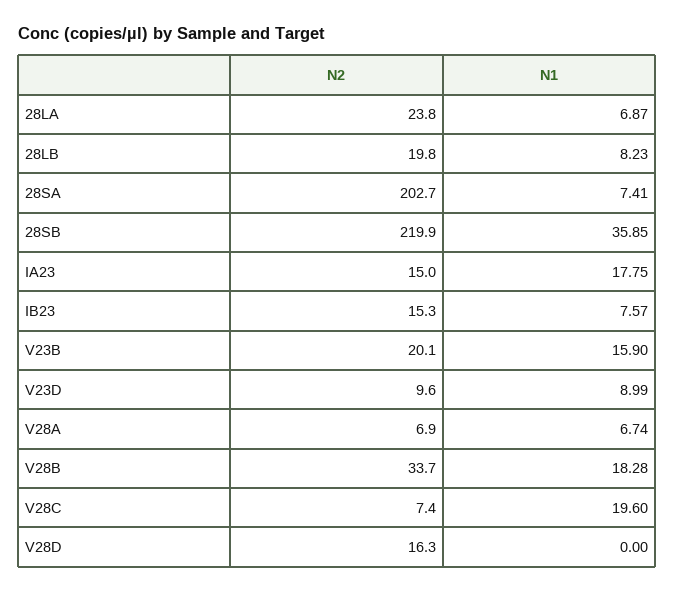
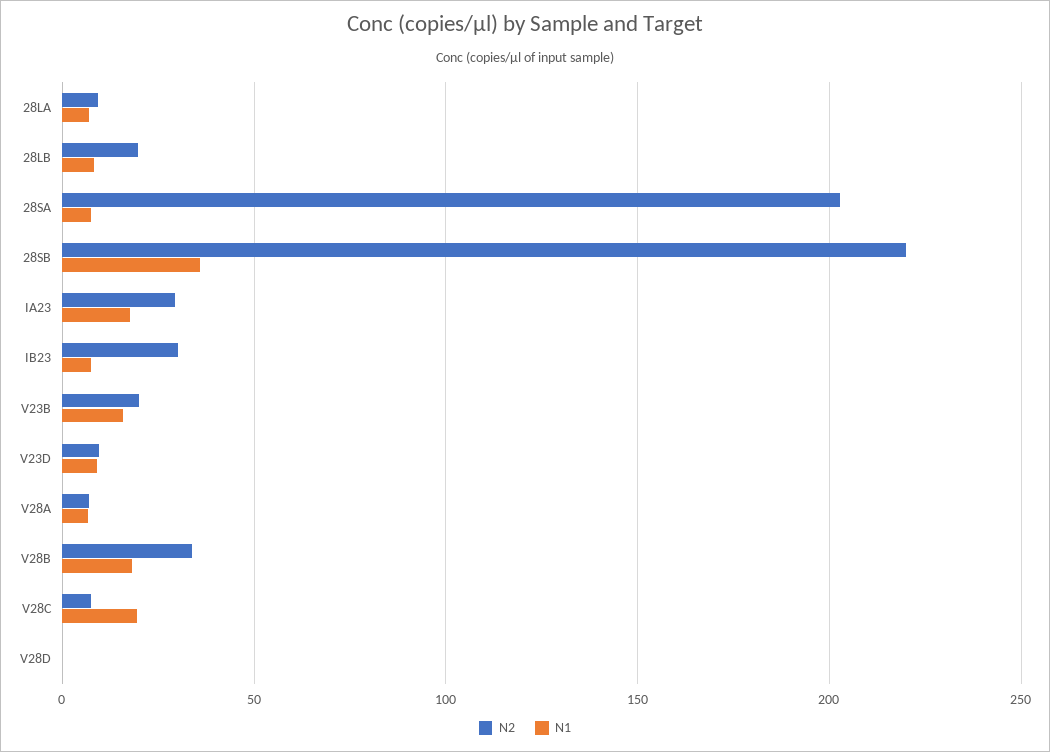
N2, 28LA: 23.8 -> 10
N2, IA23: 15 -> 30
N2, IB23: 15.3 -> 30
N2, V28D: 16.3 -> 0

